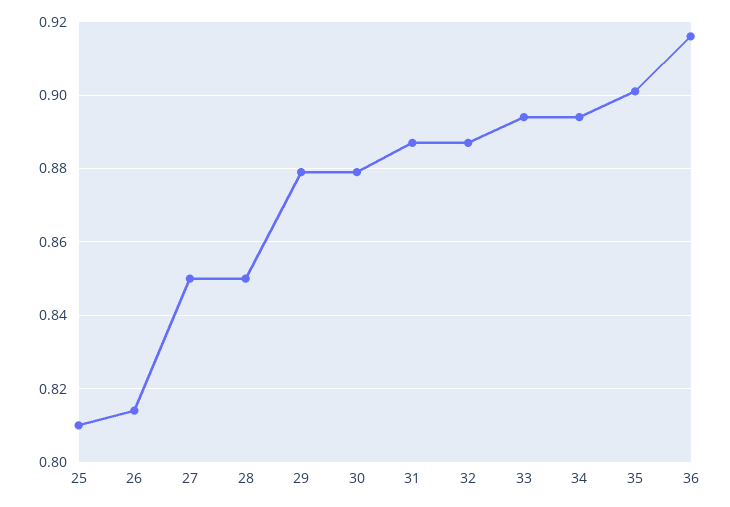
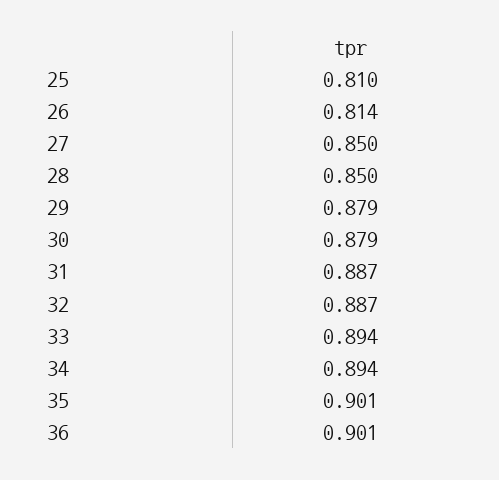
36: 0.915 -> 0.901

